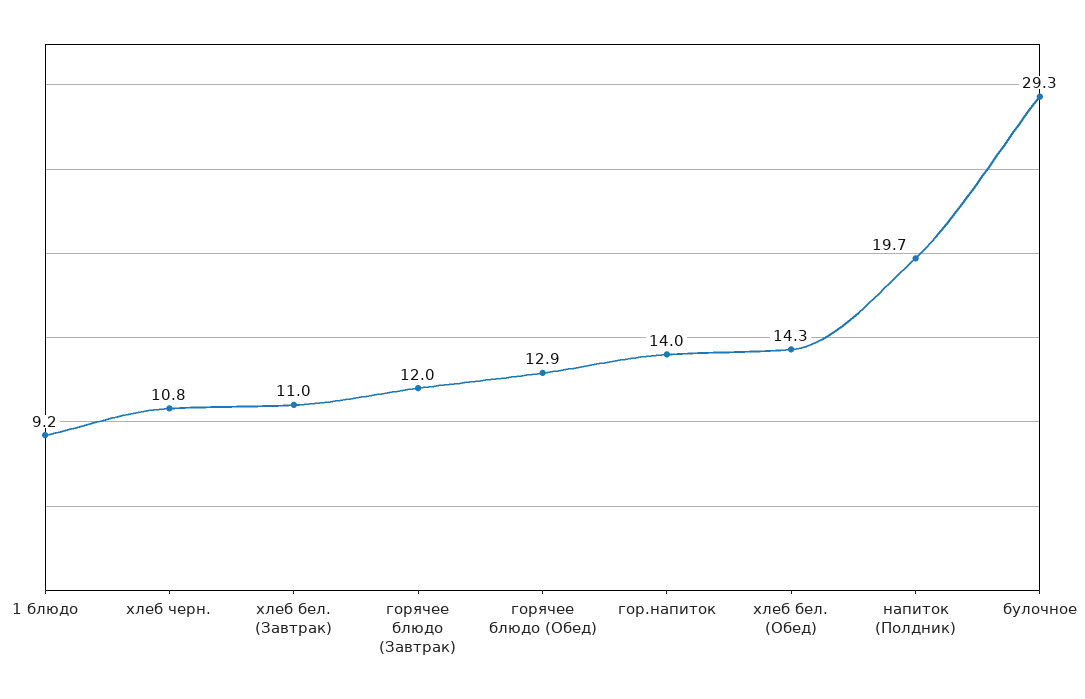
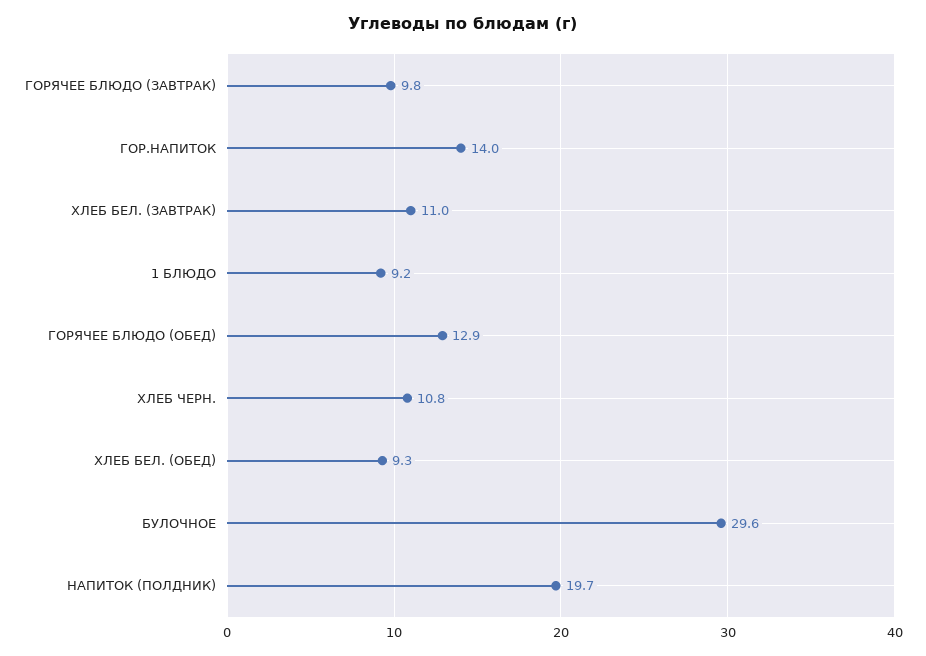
горячее блюдо (Завтрак): 12 -> 9.8
хлеб бел. (Обед): 14.3 -> 9.3
булочное: 29.3 -> 29.6

